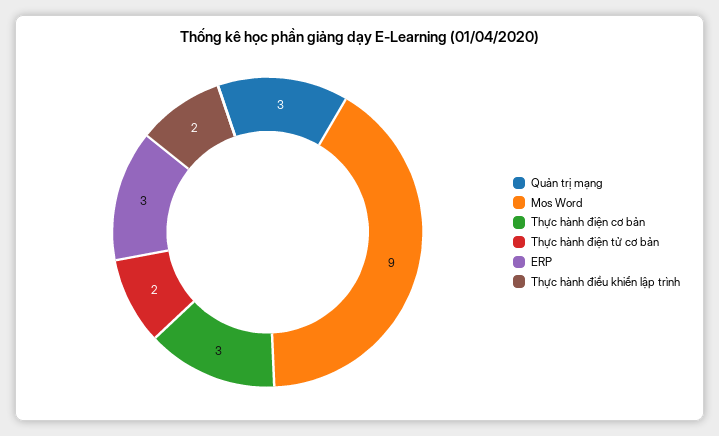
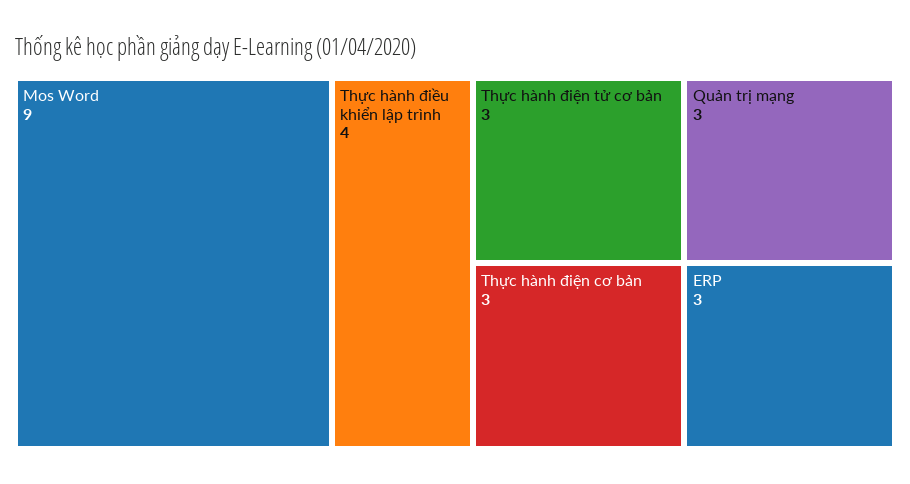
Thực hành điện tử cơ bản: 2 -> 3
Thực hành điều khiển lập trình: 2 -> 4

